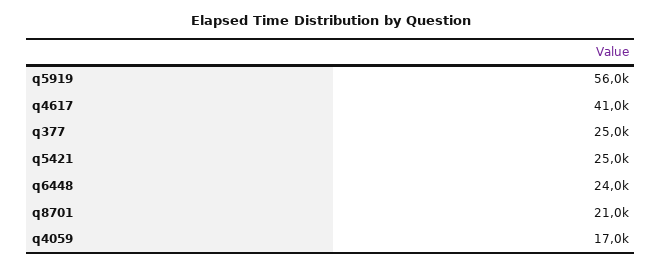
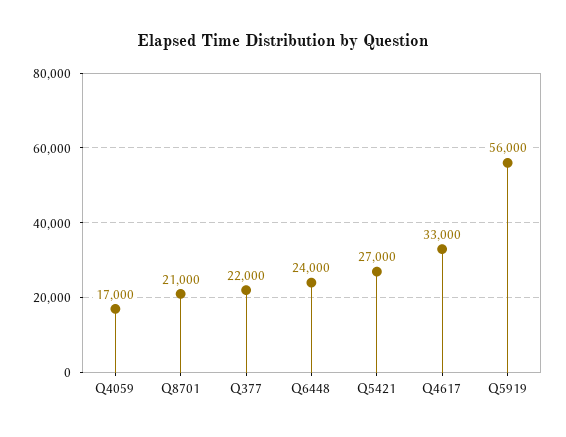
q4617: 41000 -> 33000
q377: 25000 -> 22000
q5421: 25000 -> 27000

